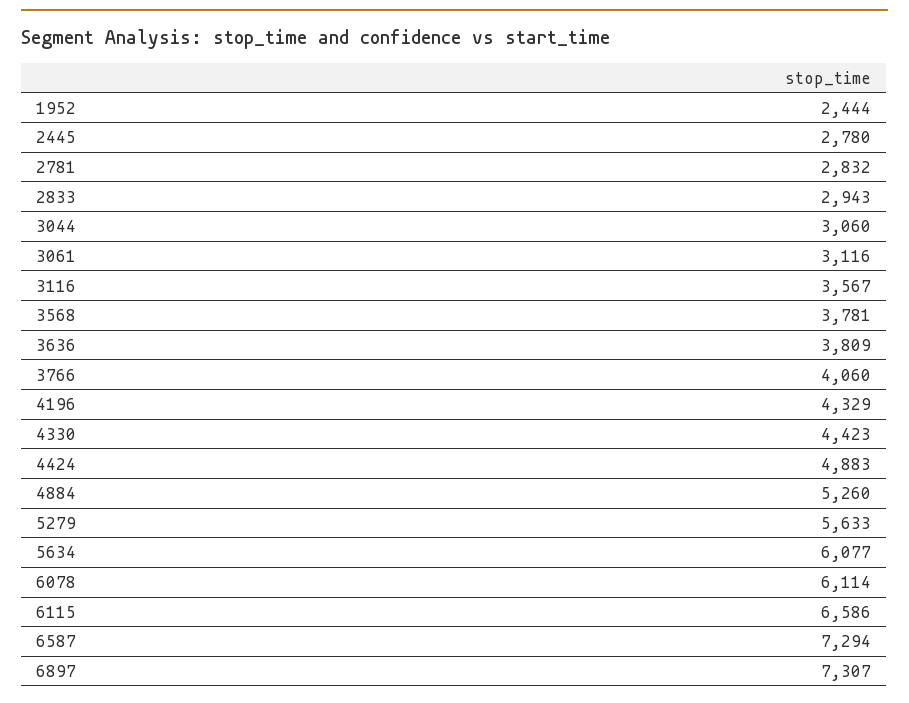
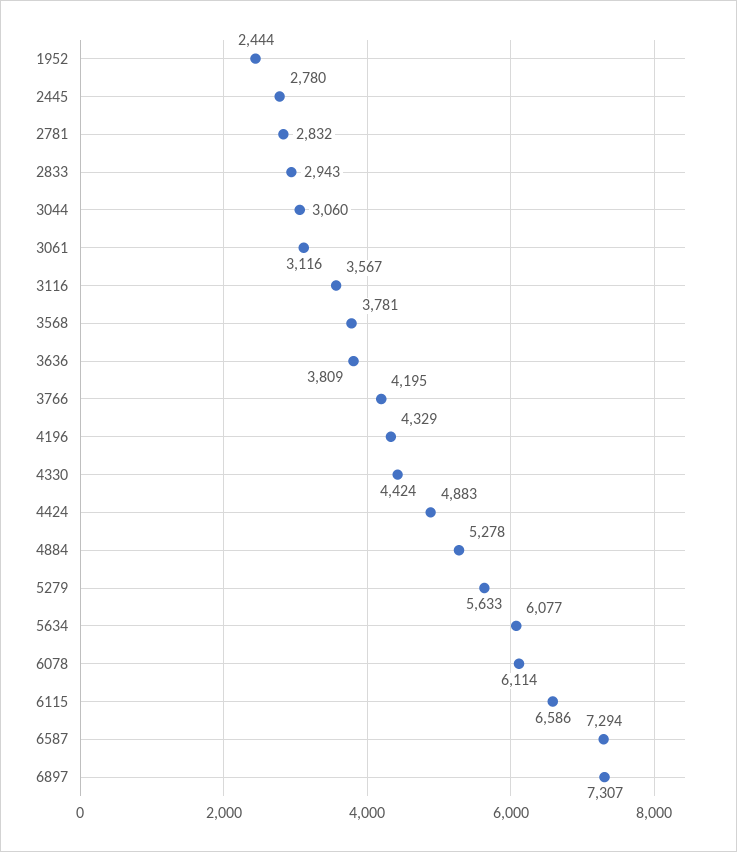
3766: 4060 -> 4195
4330: 4423 -> 4424
4884: 5260 -> 5278

